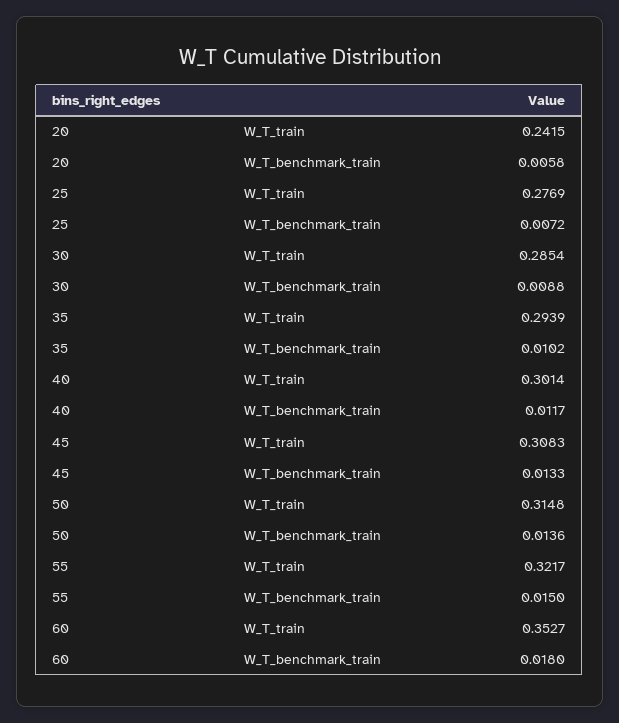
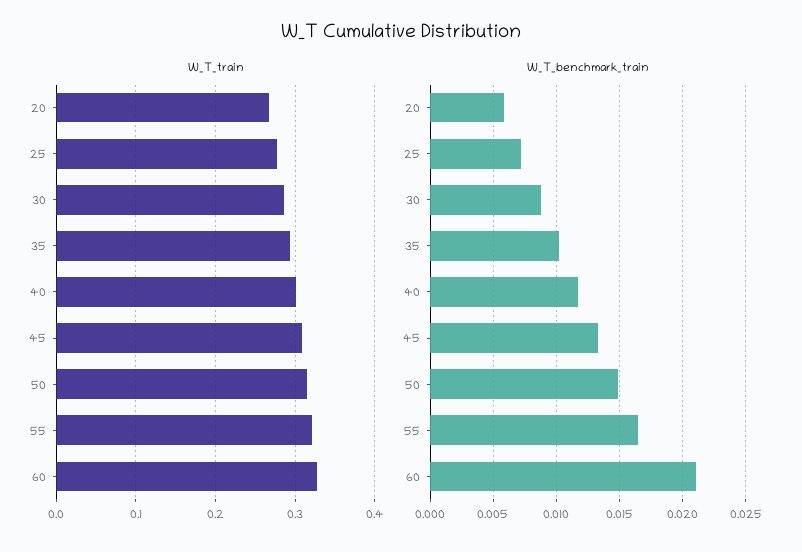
W_T_train, 20: 0.2415 -> 0.27
W_T_benchmark_train, 50: 0.0136 -> 0.015
W_T_benchmark_train, 55: 0.015 -> 0.0165
W_T_train, 60: 0.3527 -> 0.33
W_T_benchmark_train, 60: 0.018 -> 0.021

